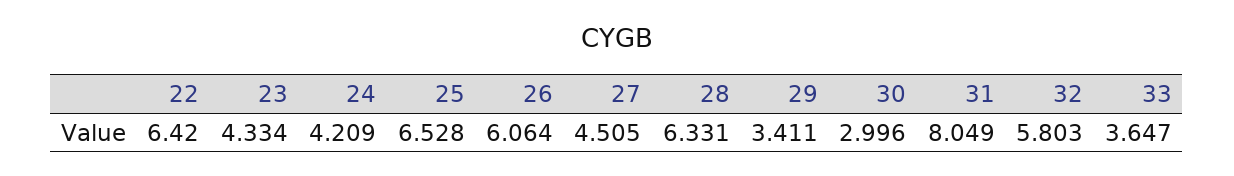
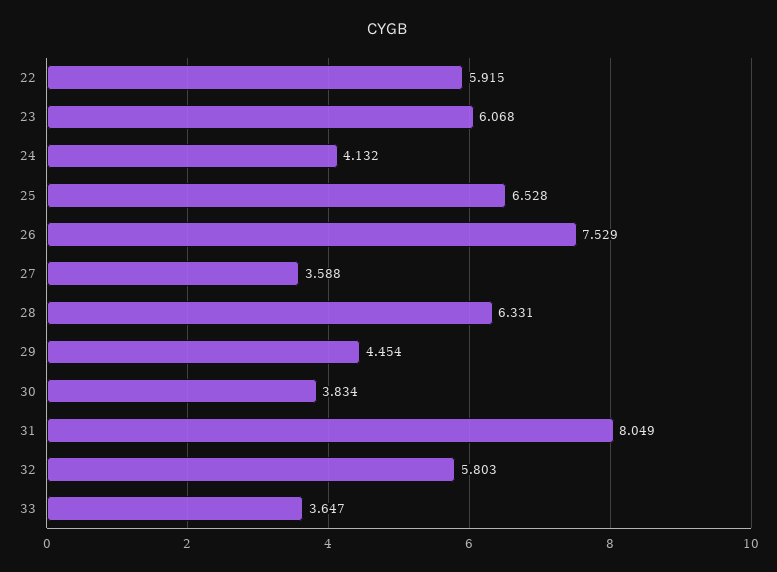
22: 6.42 -> 5.915
23: 4.334 -> 6.068
24: 4.209 -> 4.132
26: 6.064 -> 7.529
27: 4.505 -> 3.588
29: 3.411 -> 4.454
30: 2.996 -> 3.834

